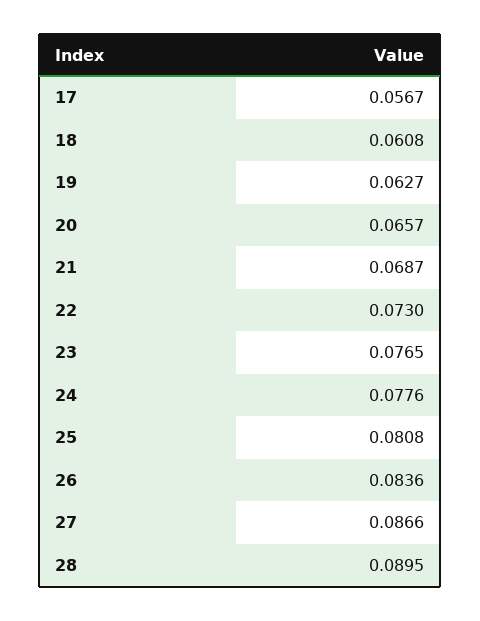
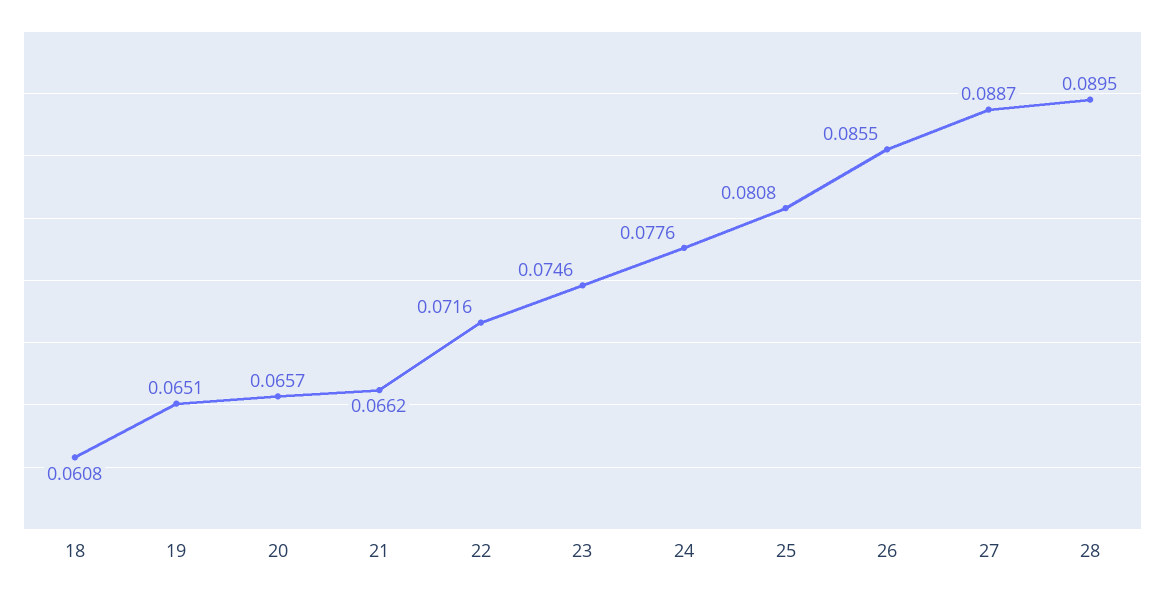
17: 0.0567 -> none
19: 0.0627 -> 0.0651
21: 0.0687 -> 0.0662
22: 0.073 -> 0.0716
23: 0.0765 -> 0.0746
26: 0.0836 -> 0.0855
27: 0.0866 -> 0.0887

